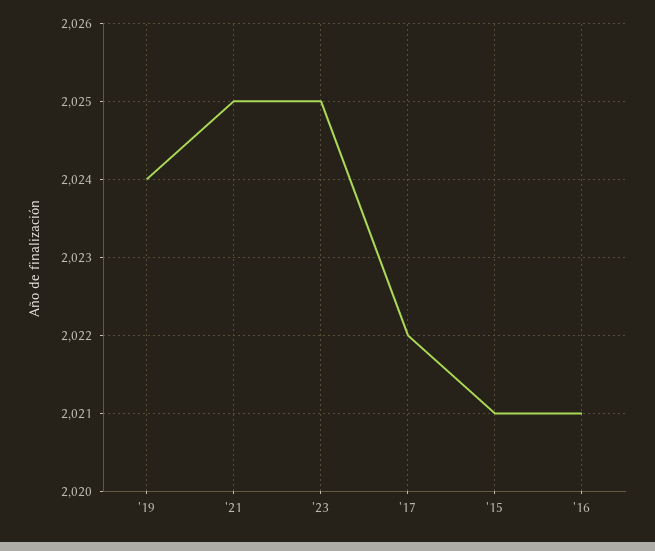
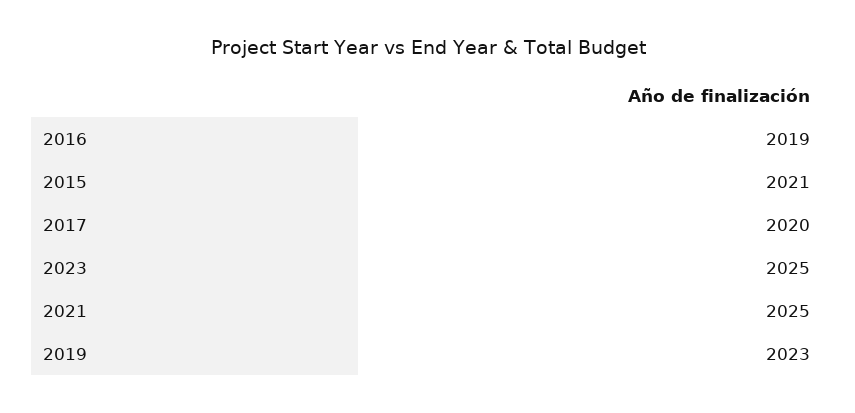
'19: 2024 -> 2023
'17: 2022 -> 2020
'16: 2021 -> 2019

